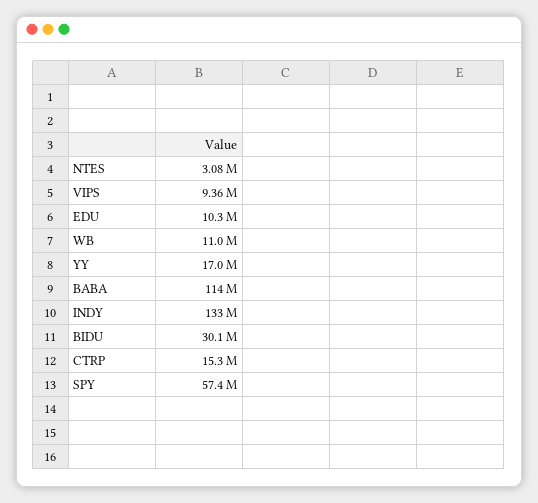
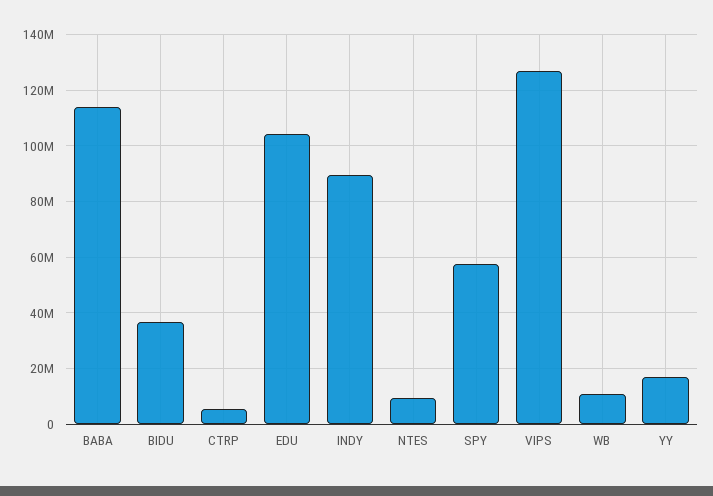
NTES: 3080000 -> 10000000
VIPS: 9360000 -> 127500000
EDU: 10300000 -> 105000000
INDY: 133000000 -> 90000000
BIDU: 30100000 -> 37500000
CTRP: 15300000 -> 5000000

